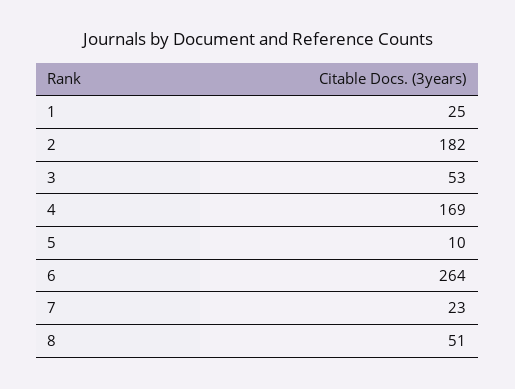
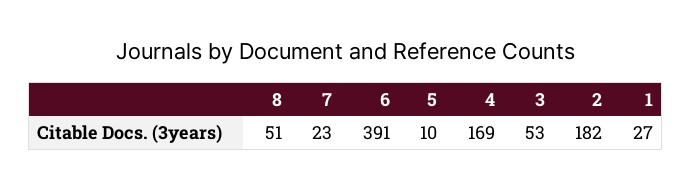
1: 25 -> 27
6: 264 -> 391

